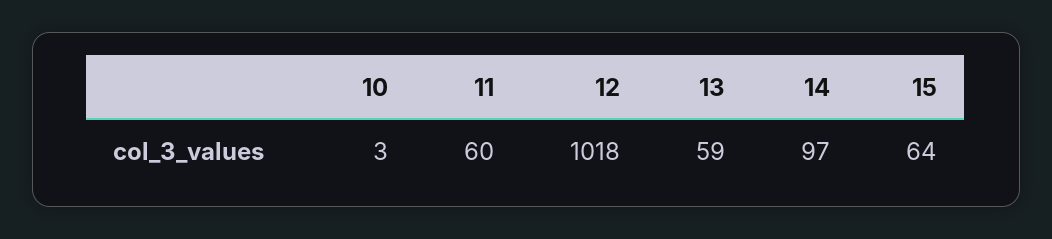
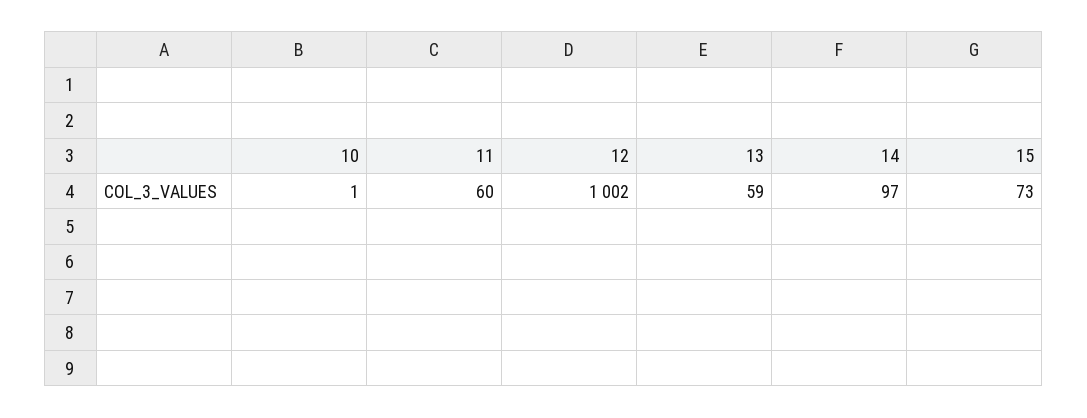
10: 3 -> 1
12: 1018 -> 1002
15: 64 -> 73

